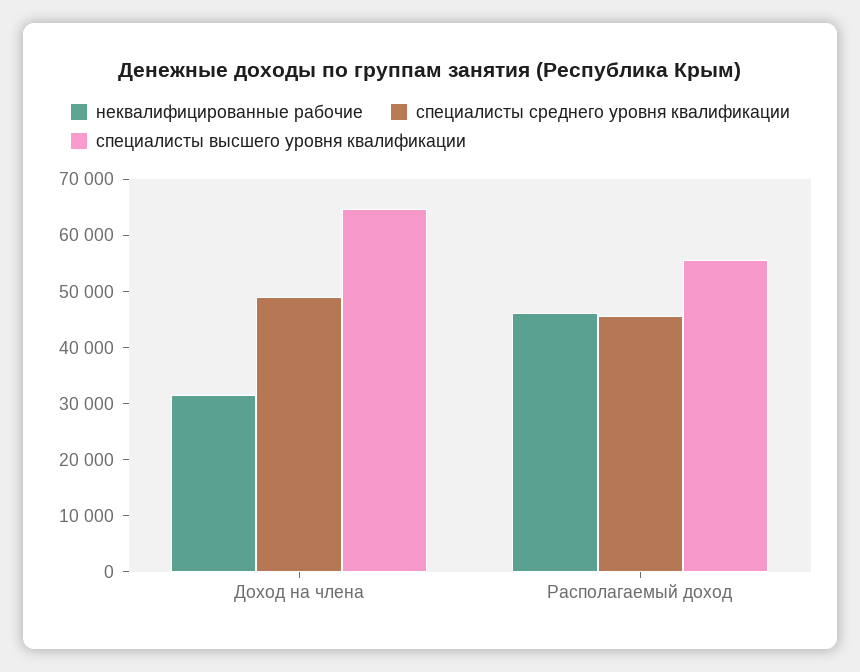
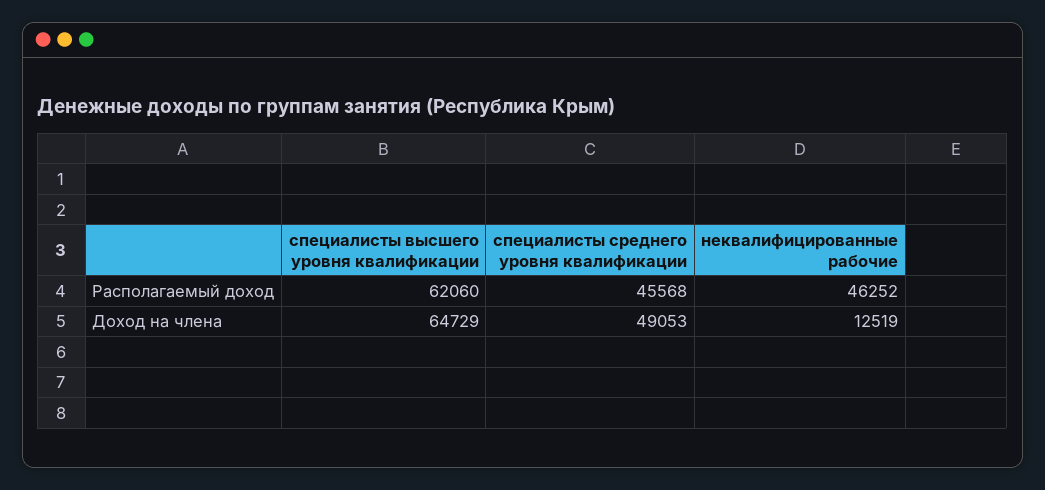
неквалифицированные рабочие, Доход на члена: 32000 -> 12519
специалисты высшего уровня квалификации, Располагаемый доход: 56000 -> 62060

